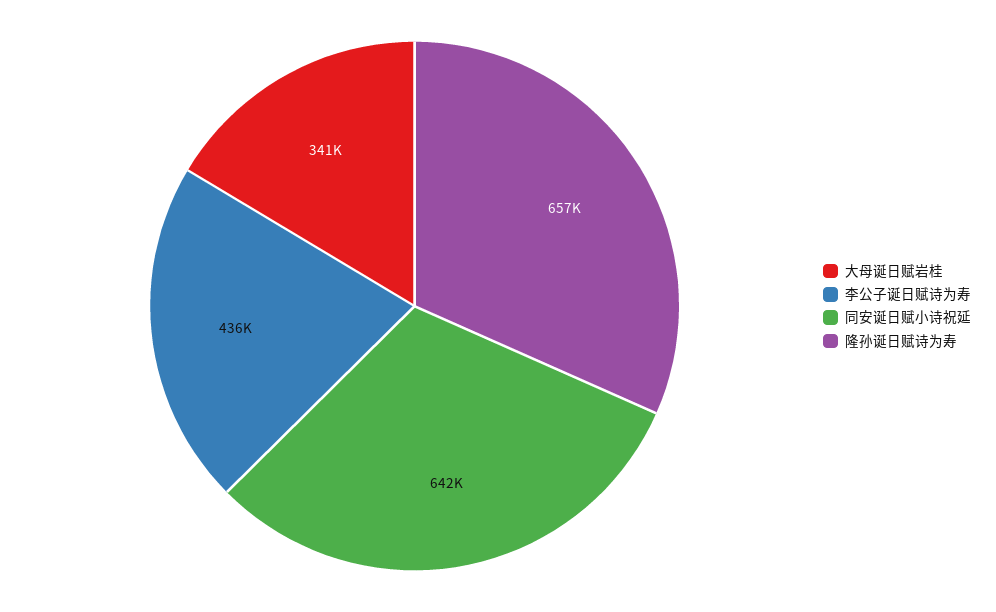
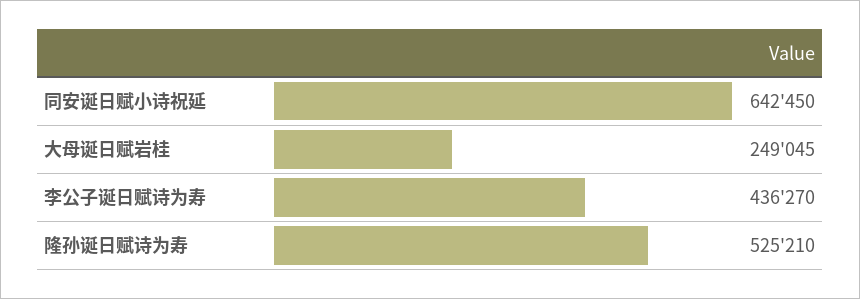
大母诞日赋岩桂: 341000 -> 249045
隆孙诞日赋诗为寿: 657000 -> 525210

